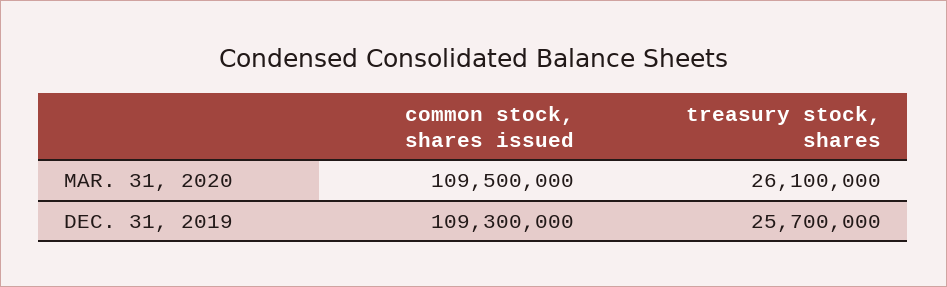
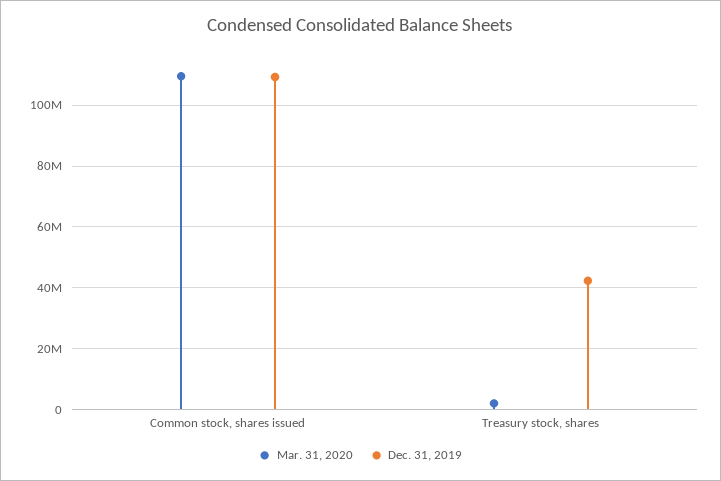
MAR. 31, 2020, treasury stock, shares: 26100000 -> 2000000
DEC. 31, 2019, treasury stock, shares: 25700000 -> 42000000

